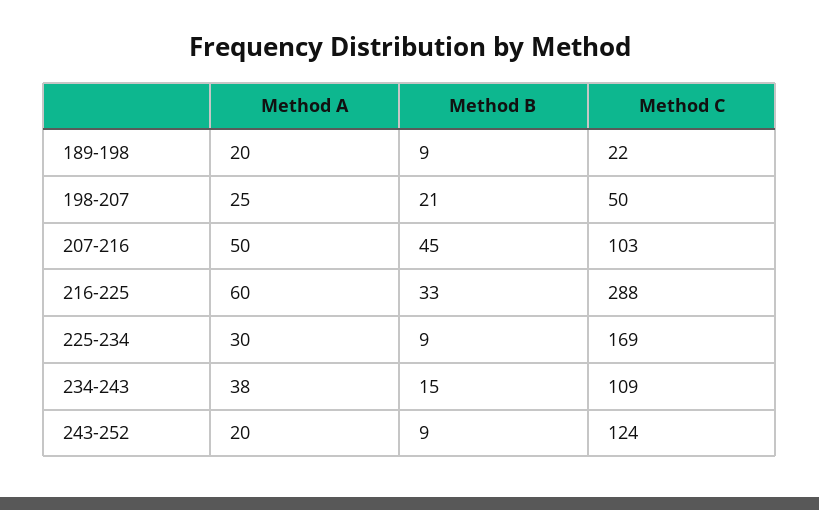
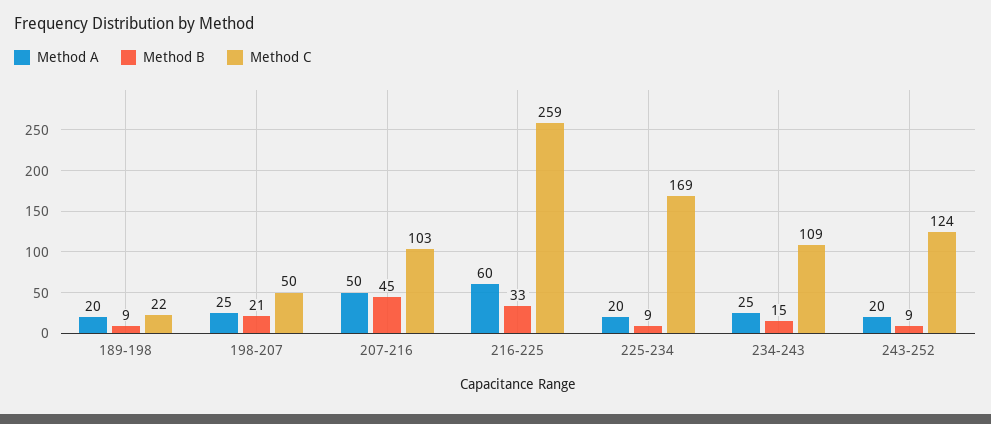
Method C, 216-225: 288 -> 259
Method A, 225-234: 30 -> 20
Method A, 234-243: 38 -> 25

